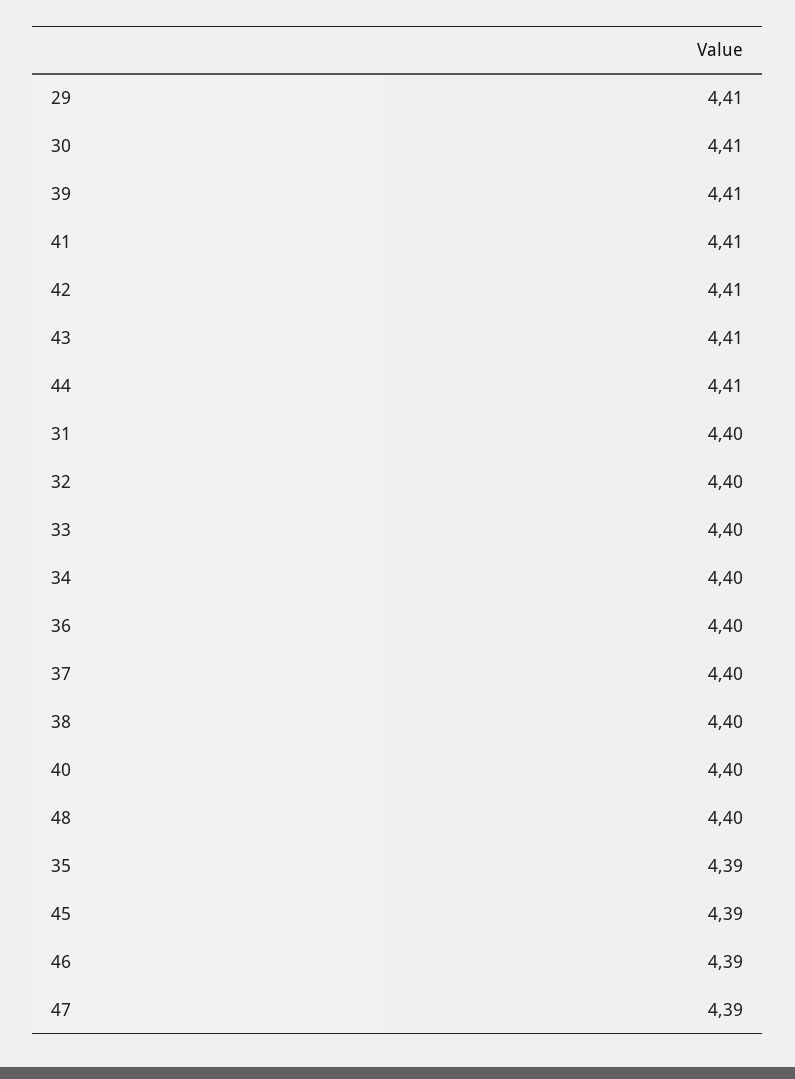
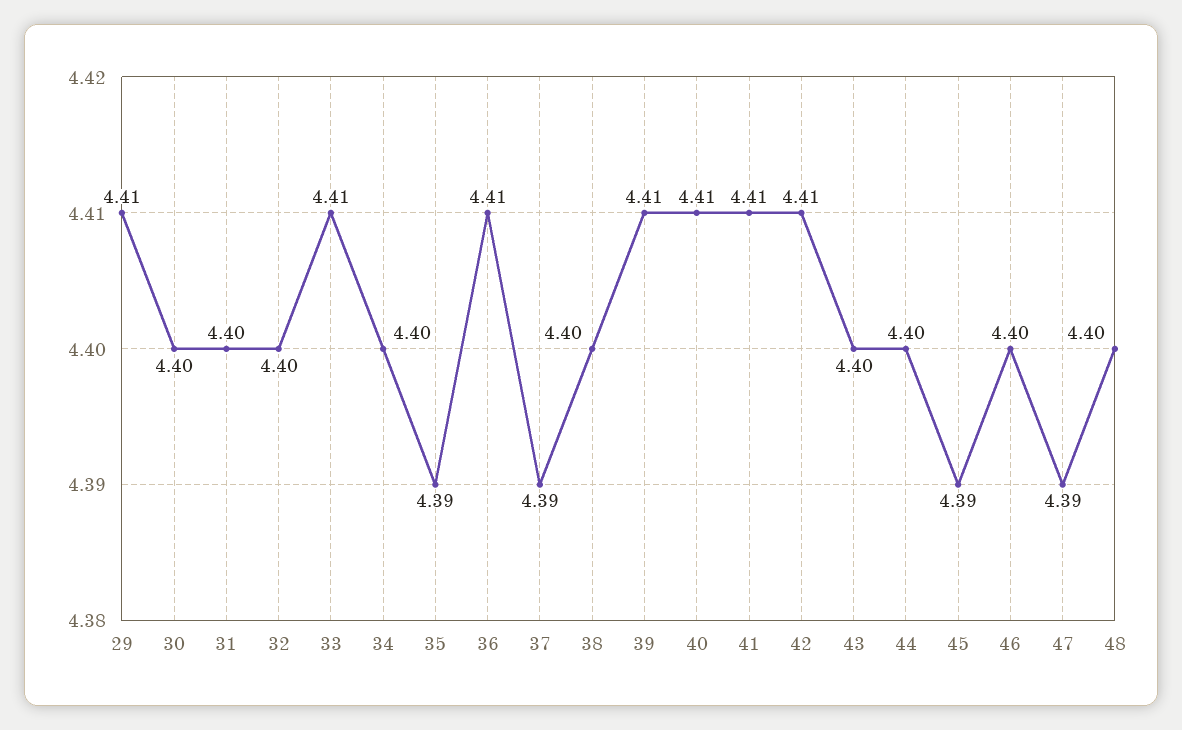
30: 4.41 -> 4.4
43: 4.41 -> 4.4
44: 4.41 -> 4.4
33: 4.4 -> 4.41
36: 4.4 -> 4.41
37: 4.4 -> 4.39
40: 4.4 -> 4.41
46: 4.39 -> 4.4

